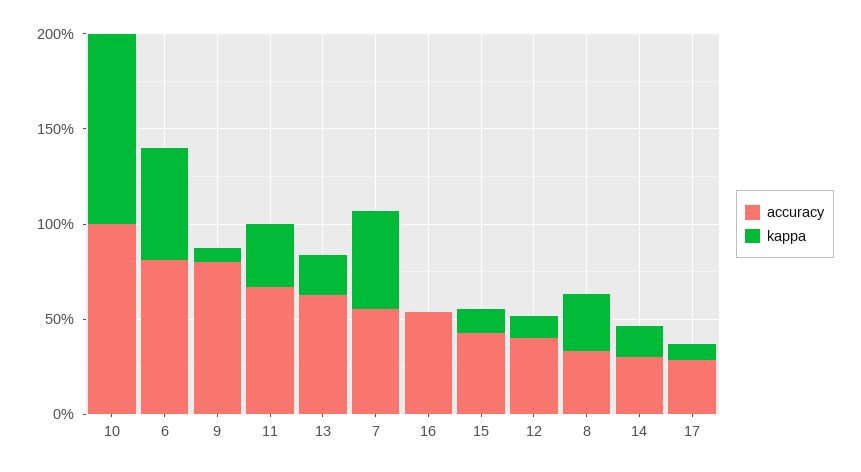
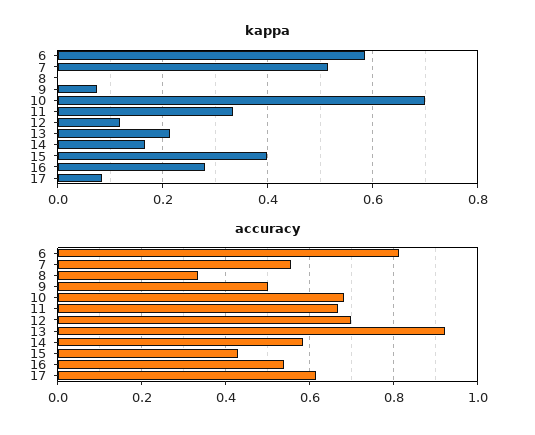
accuracy, 10: 1 -> 0.68
kappa, 10: 1 -> 0.7
accuracy, 9: 0.8 -> 0.5
accuracy, 13: 0.6 -> 0.92
kappa, 16: 0 -> 0.28
kappa, 15: 0.1 -> 0.4
accuracy, 12: 0.4 -> 0.7
kappa, 8: 0.3 -> 0
accuracy, 14: 0.3 -> 0.58
accuracy, 17: 0.3 -> 0.62

